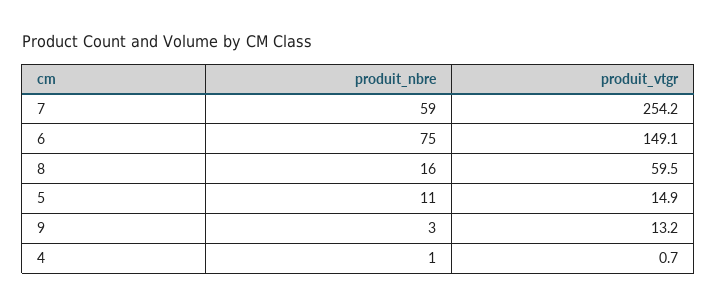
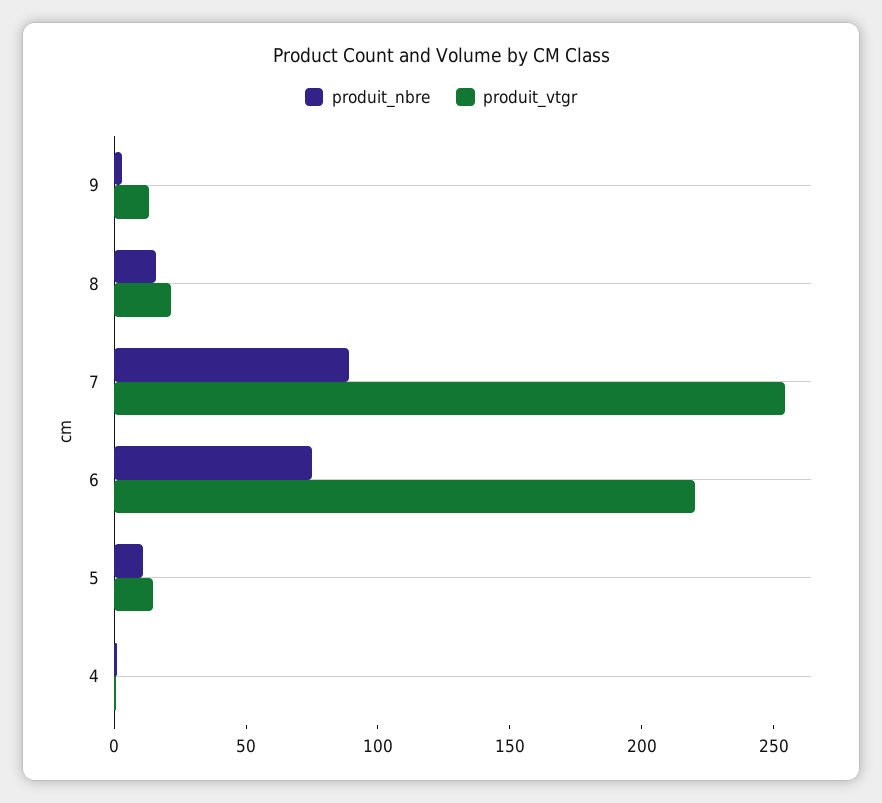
produit_nbre, 7: 59 -> 90
produit_vtgr, 6: 149.1 -> 220
produit_vtgr, 8: 59.5 -> 20

